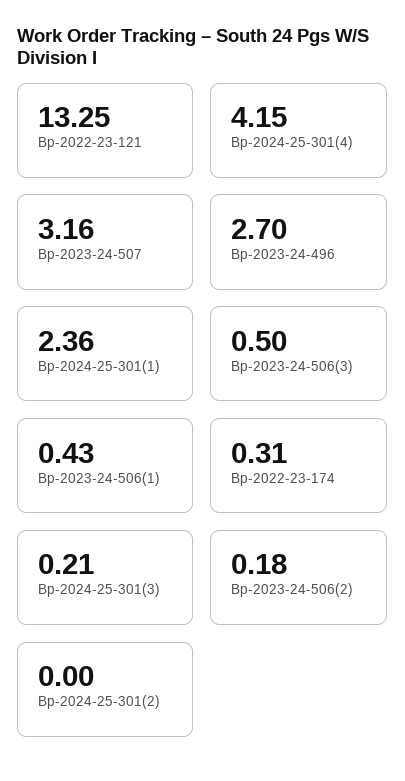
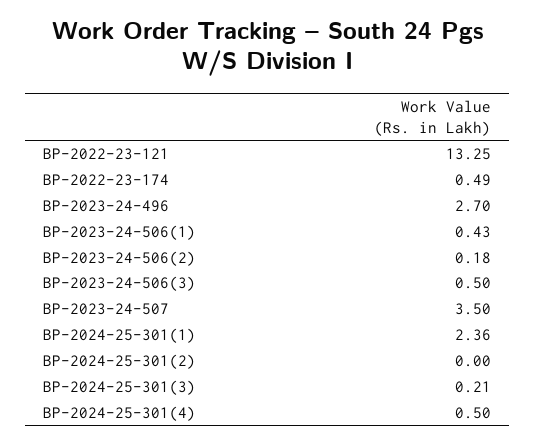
Bp-2024-25-301(4): 4.15 -> 0.5
Bp-2023-24-507: 3.16 -> 3.5
Bp-2022-23-174: 0.31 -> 0.49

